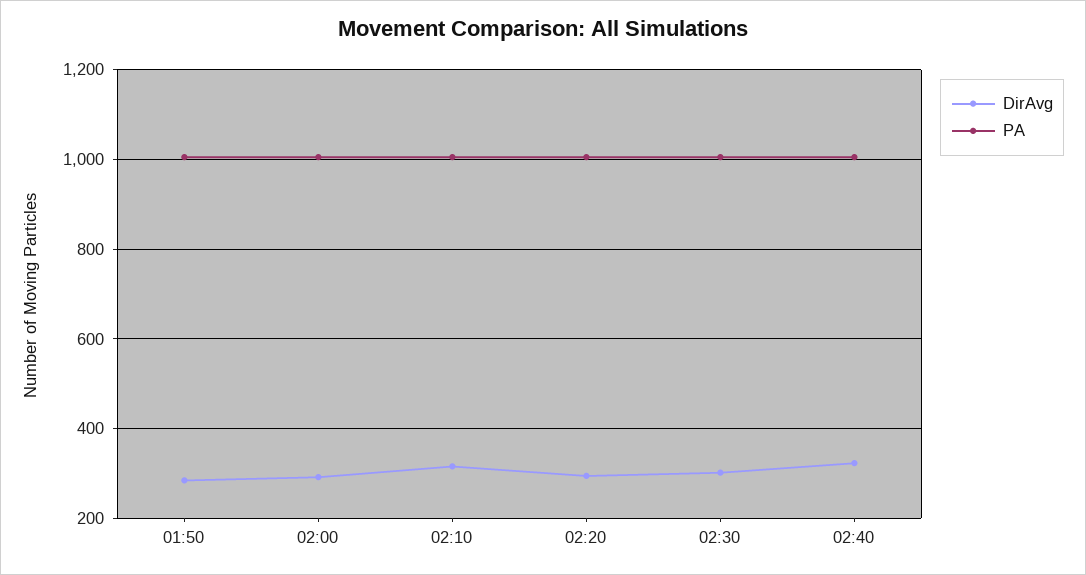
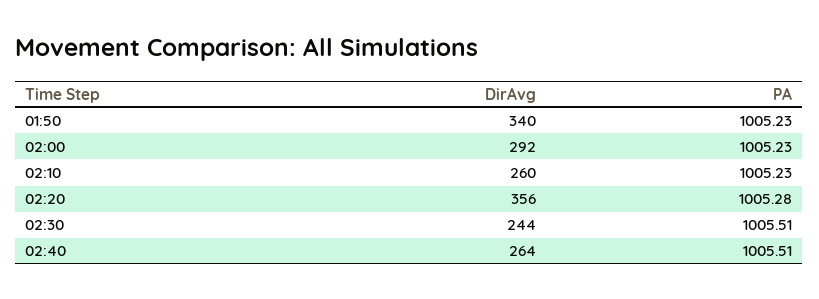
DirAvg, 01:50: 280 -> 340
DirAvg, 02:10: 320 -> 260
DirAvg, 02:20: 300 -> 356
DirAvg, 02:30: 300 -> 244
DirAvg, 02:40: 320 -> 264

